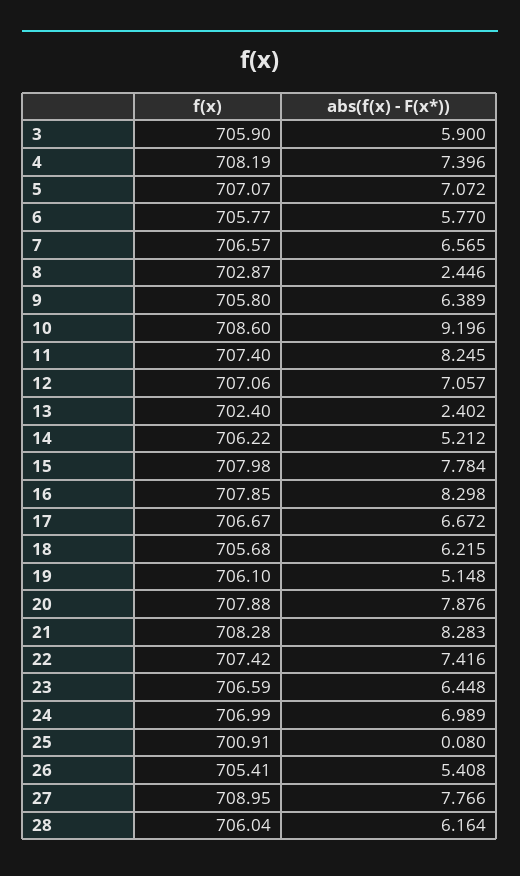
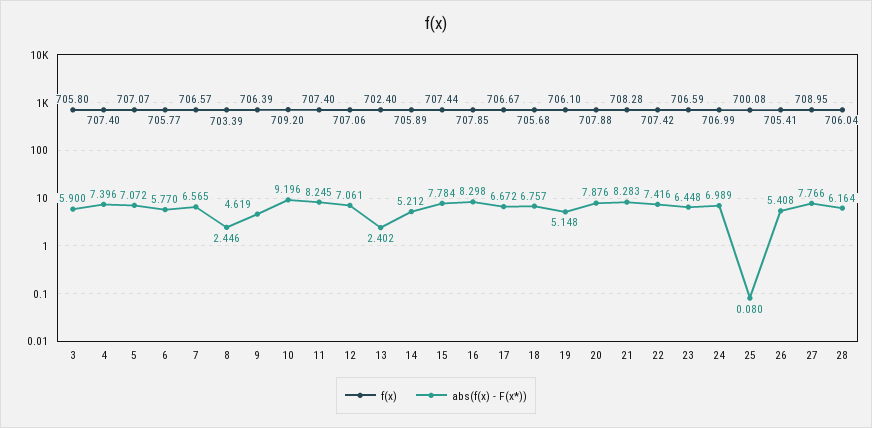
f(x), 3: 705.9 -> 705.8
f(x), 4: 708.19 -> 707.4
f(x), 8: 702.87 -> 703.39
f(x), 9: 705.8 -> 706.39
abs(f(x) - F(x*)), 9: 6.389 -> 4.619
f(x), 10: 708.6 -> 709.2
abs(f(x) - F(x*)), 12: 7.057 -> 7.061
f(x), 14: 706.22 -> 705.89
f(x), 15: 707.98 -> 707.44
abs(f(x) - F(x*)), 18: 6.215 -> 6.757
f(x), 25: 700.91 -> 700.08

